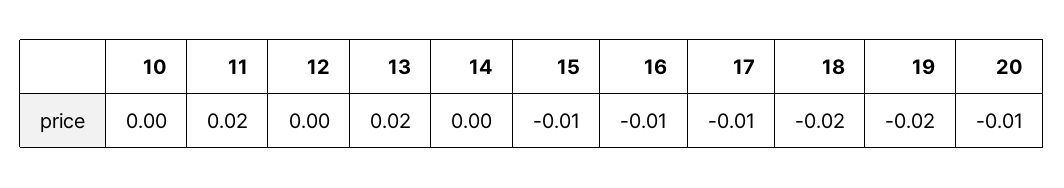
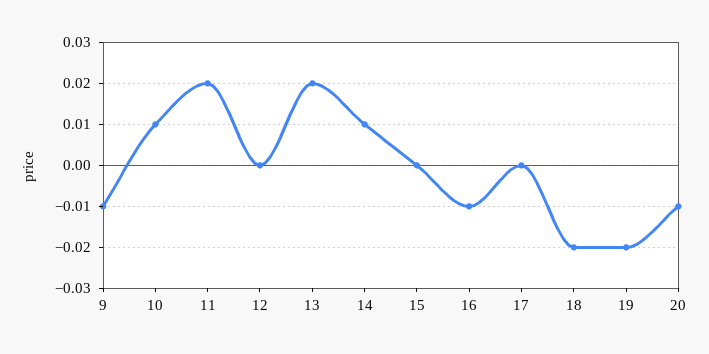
10: 0 -> 0.01
14: 0 -> 0.01
15: -0.01 -> 0
17: -0.01 -> 0
9: none -> -0.01

